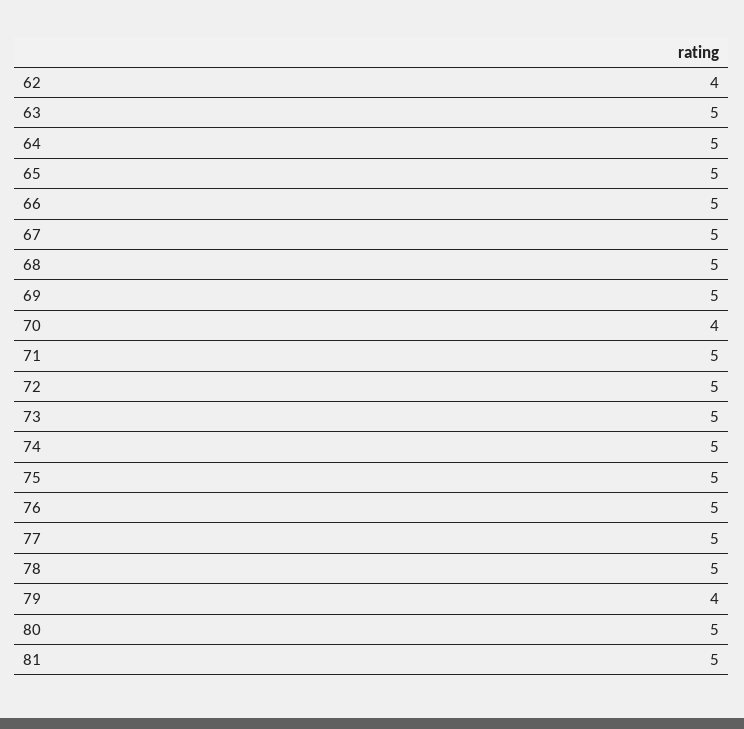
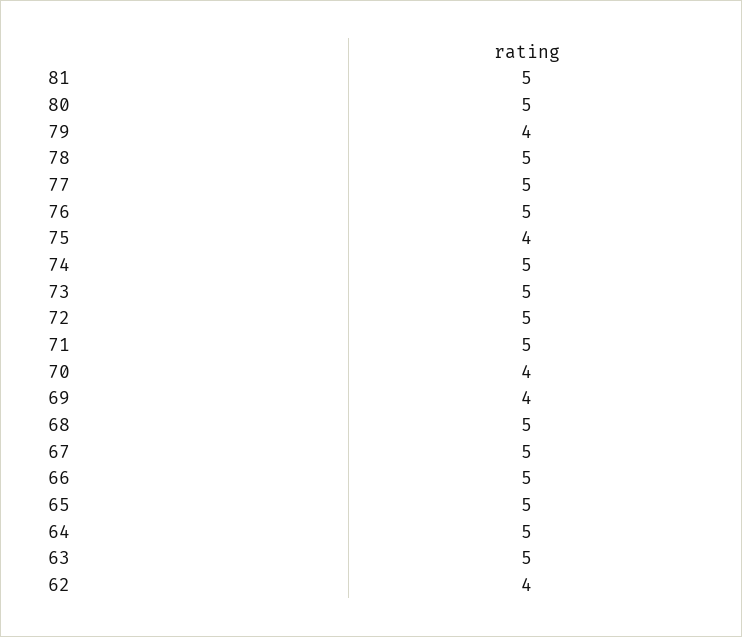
69: 5 -> 4
75: 5 -> 4

